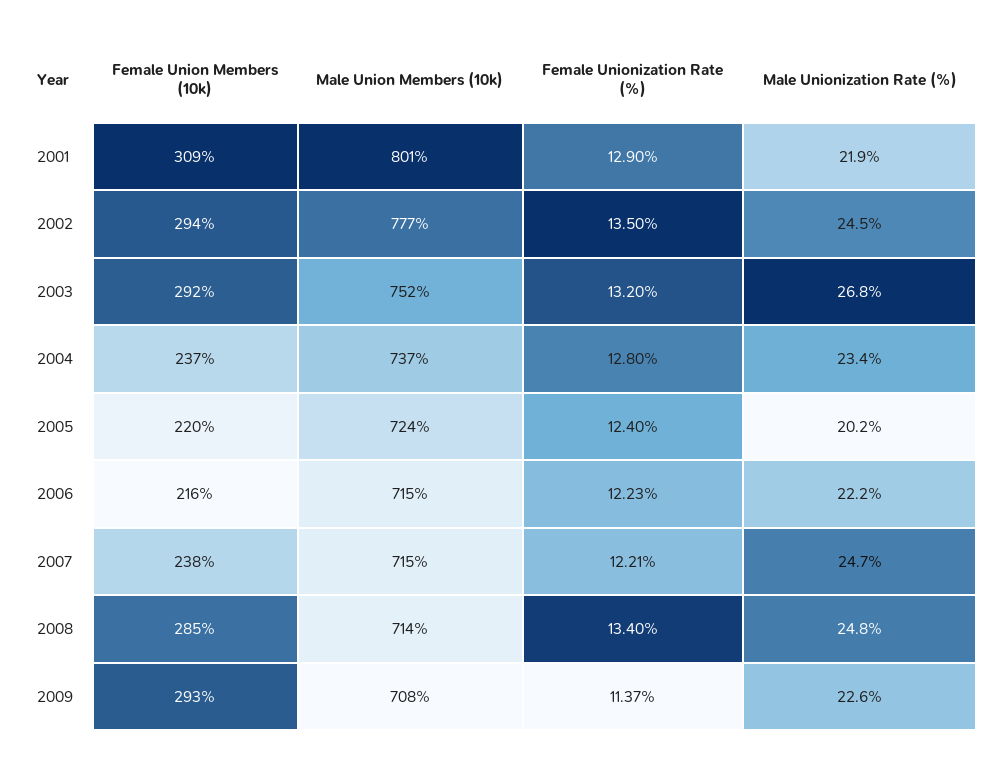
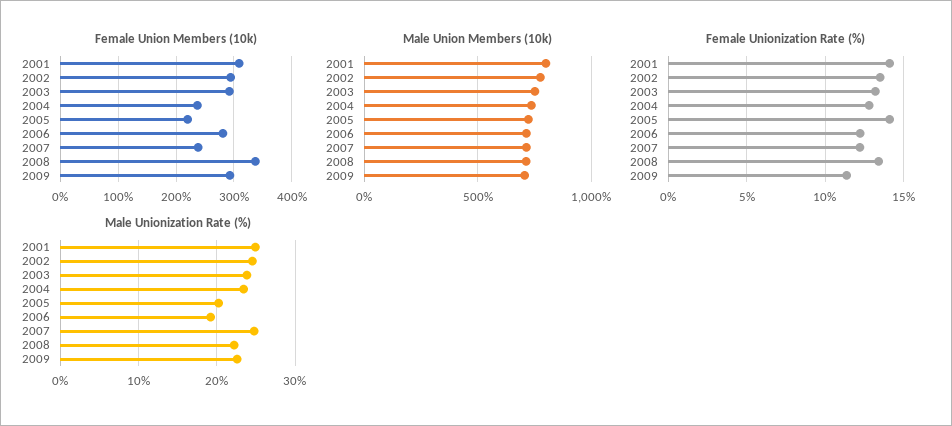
Female Unionization Rate (%), 2001: 12.9 -> 14
Male Unionization Rate (%), 2001: 21.9 -> 25
Male Unionization Rate (%), 2003: 26.8 -> 24
Female Unionization Rate (%), 2005: 12.4 -> 14
Female Union Members (10k), 2006: 216 -> 280
Male Unionization Rate (%), 2006: 22.2 -> 19
Female Union Members (10k), 2008: 285 -> 340
Male Unionization Rate (%), 2008: 24.8 -> 22

